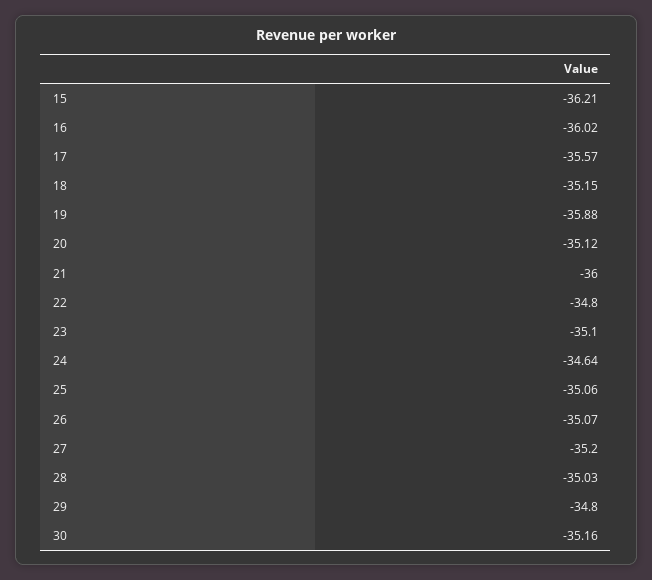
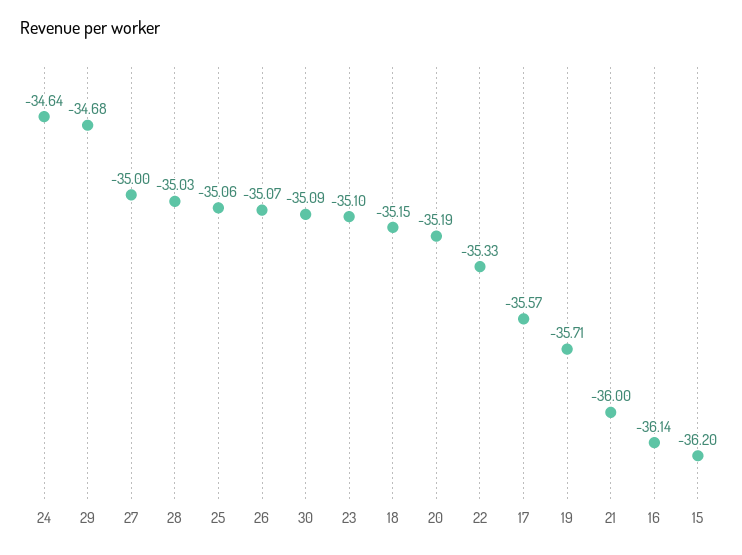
15: -36.21 -> -36.2
16: -36.02 -> -36.14
19: -35.88 -> -35.71
20: -35.12 -> -35.19
22: -34.8 -> -35.33
27: -35.2 -> -35
29: -34.8 -> -34.68
30: -35.16 -> -35.09

